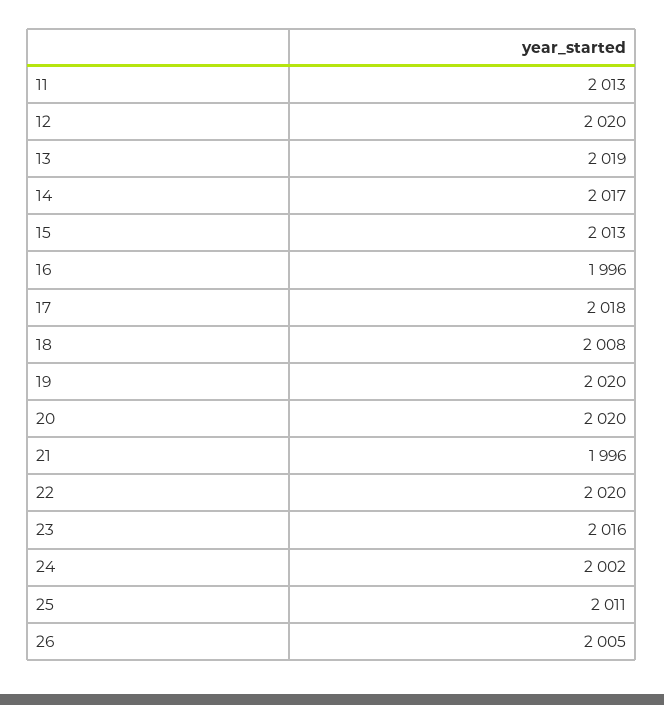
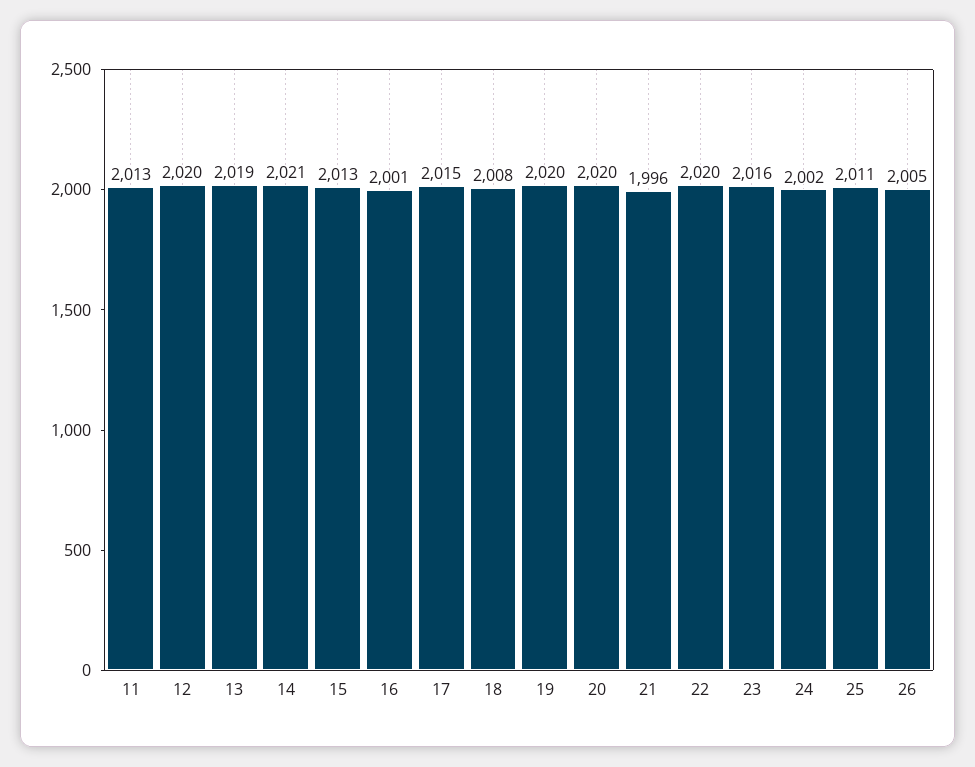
14: 2017 -> 2021
16: 1996 -> 2001
17: 2018 -> 2015

